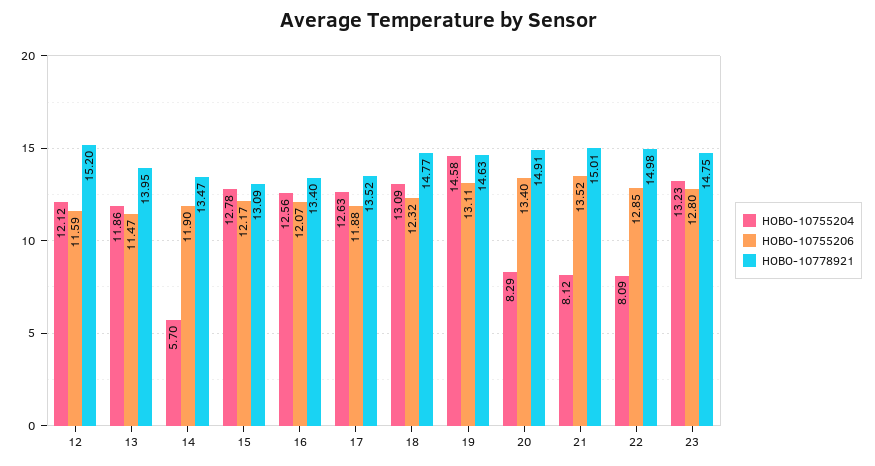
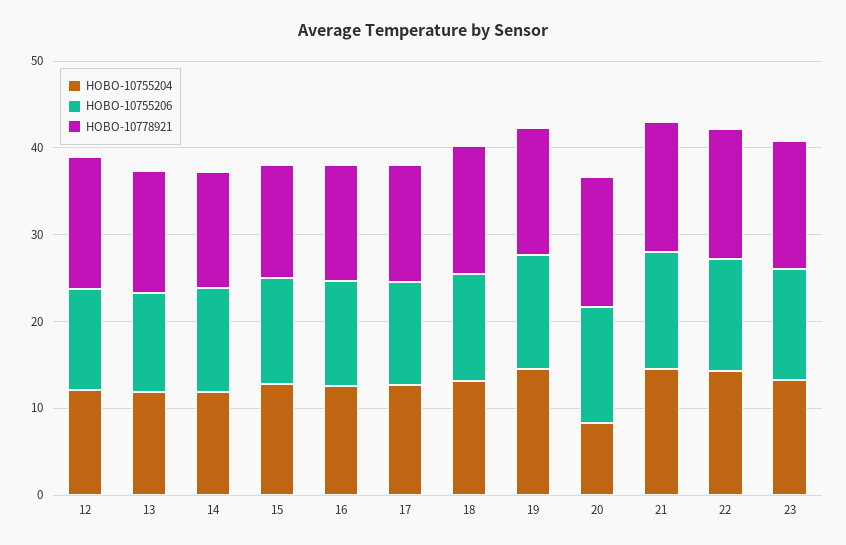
HOBO-10755204, 14: 5.7 -> 12
HOBO-10755204, 21: 8.12 -> 14
HOBO-10755204, 22: 8.09 -> 14

